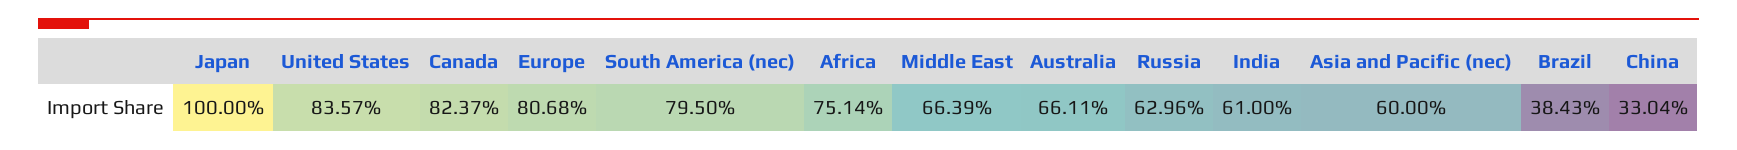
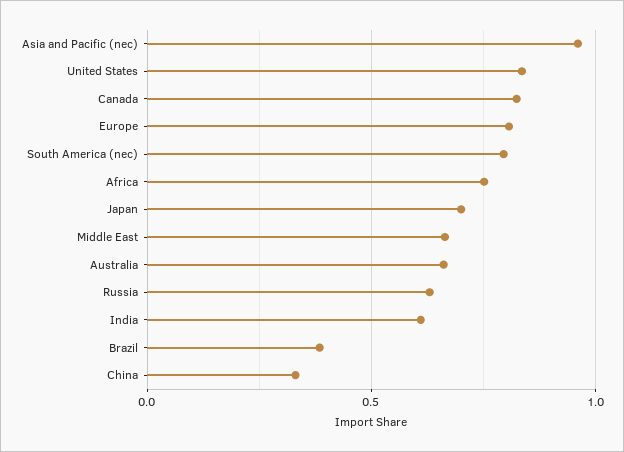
Japan: 1 -> 0.7
Asia and Pacific (nec): 0.6 -> 0.95

